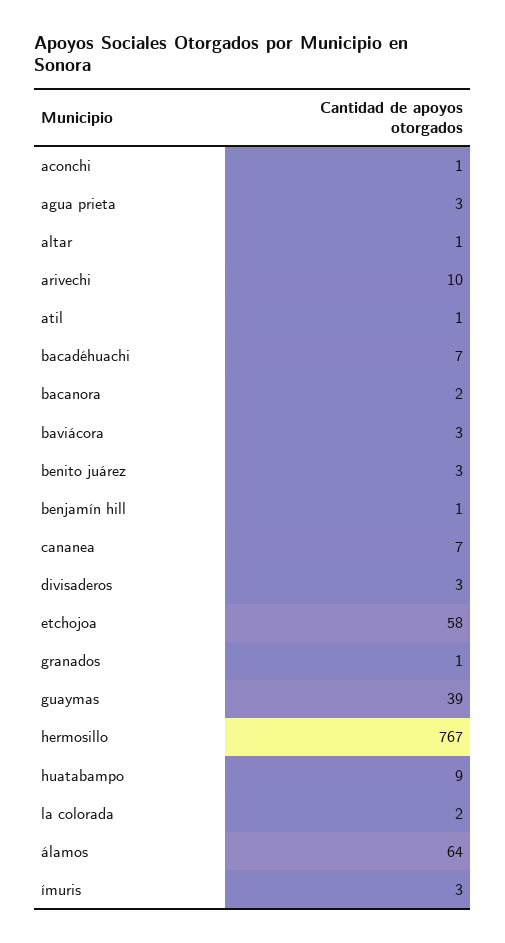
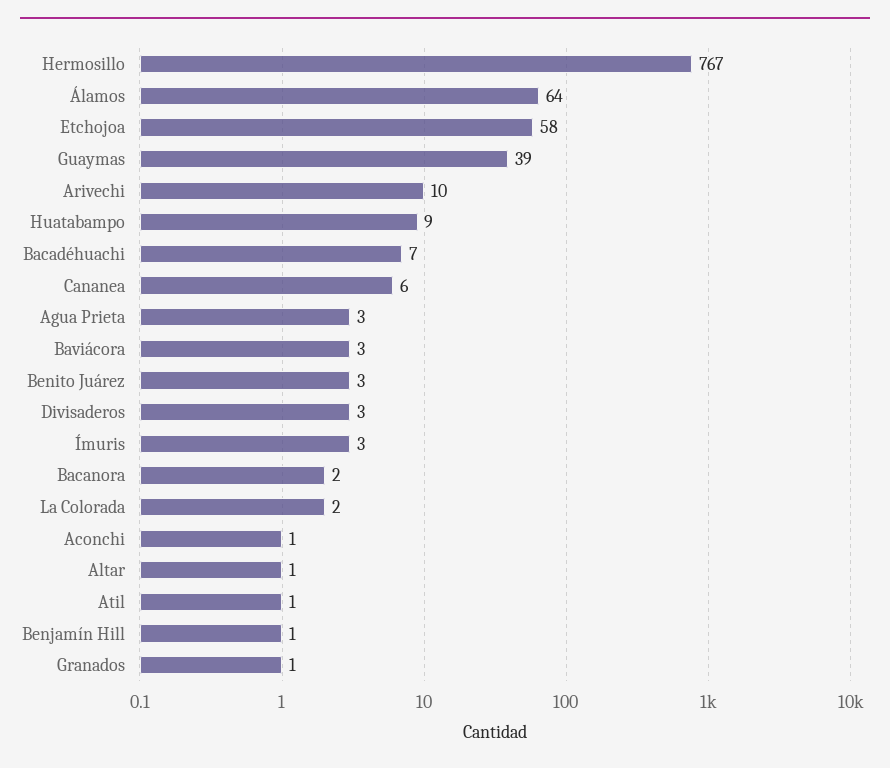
cananea: 7 -> 6

